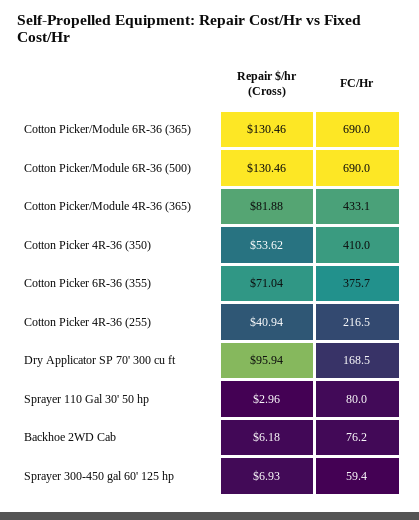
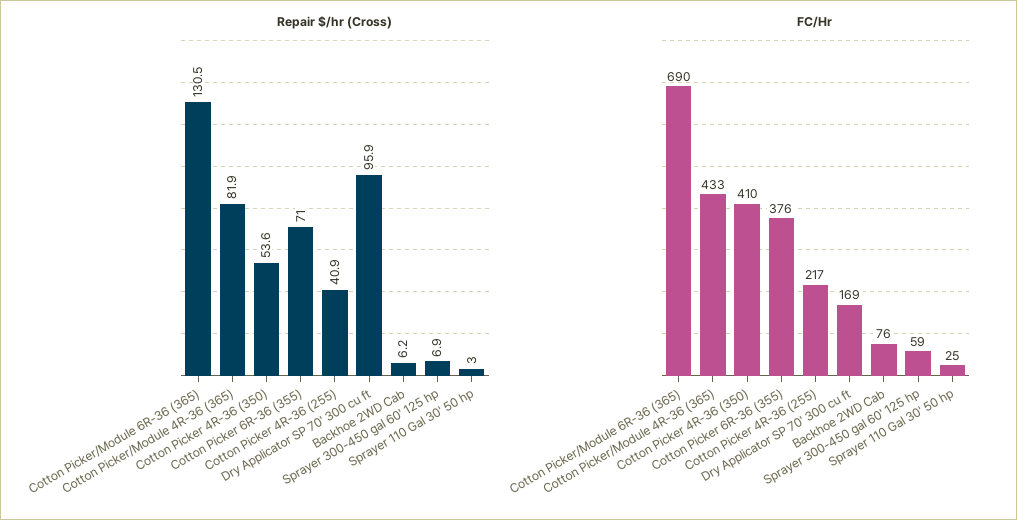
Repair $/hr (Cross), Cotton Picker/Module 6R-36 (500): 130.46 -> none
FC/Hr, Cotton Picker/Module 6R-36 (500): 690 -> none
FC/Hr, Sprayer 110 Gal 30' 50 hp: 80 -> 25

